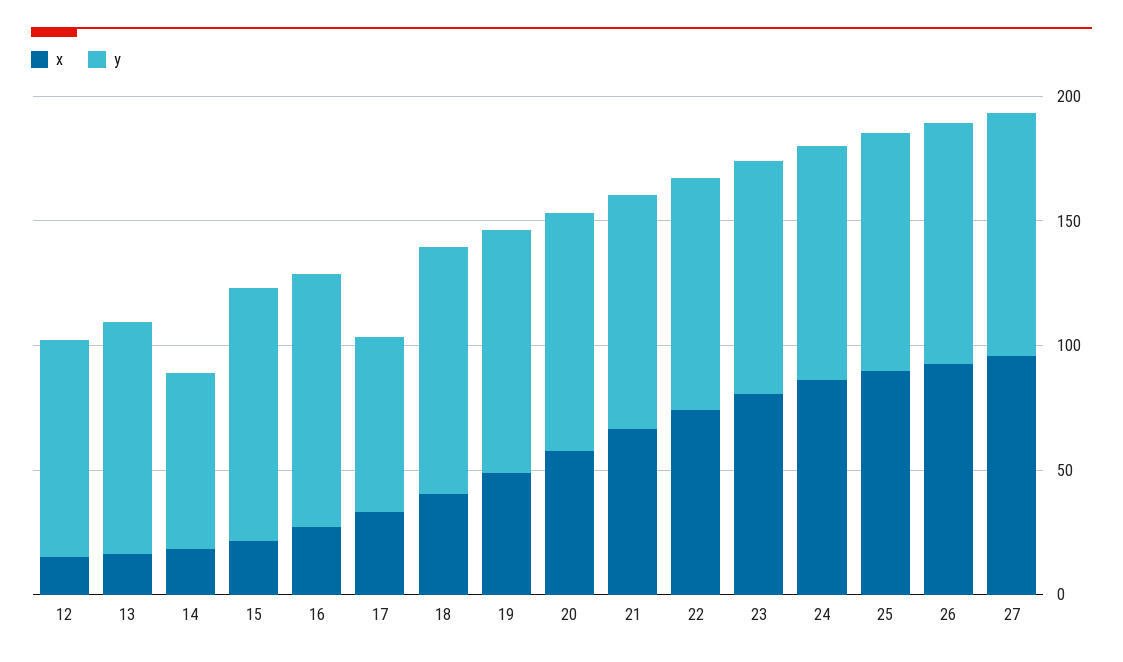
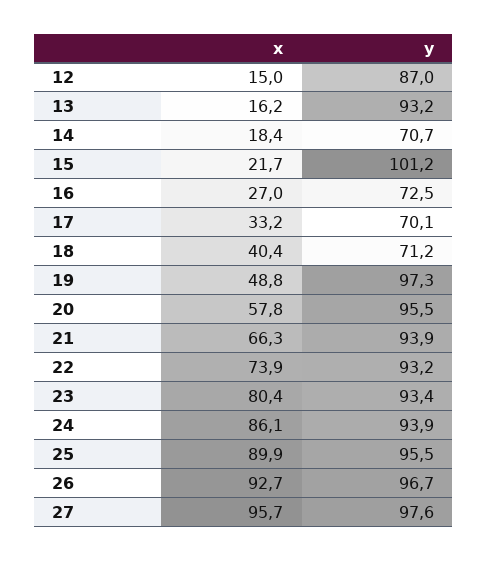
y, 16: 100 -> 72.5
y, 18: 100 -> 71.2

